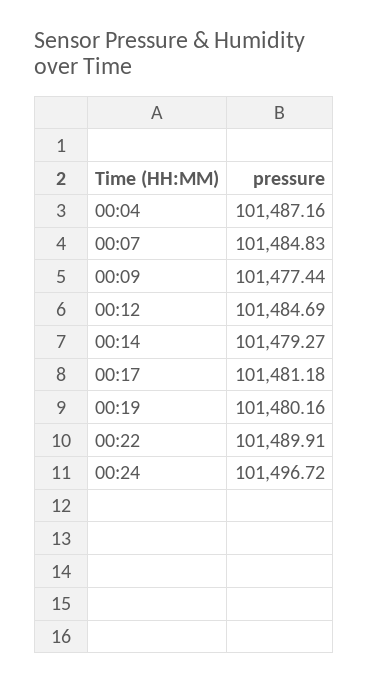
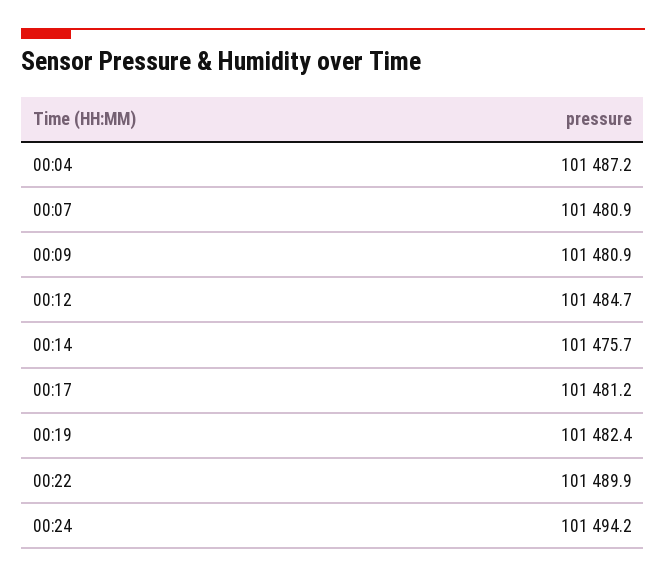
00:07: 101484.83 -> 101480.9
00:09: 101477.44 -> 101480.9
00:14: 101479.27 -> 101475.7
00:19: 101480.16 -> 101482.4
00:24: 101496.72 -> 101494.2

